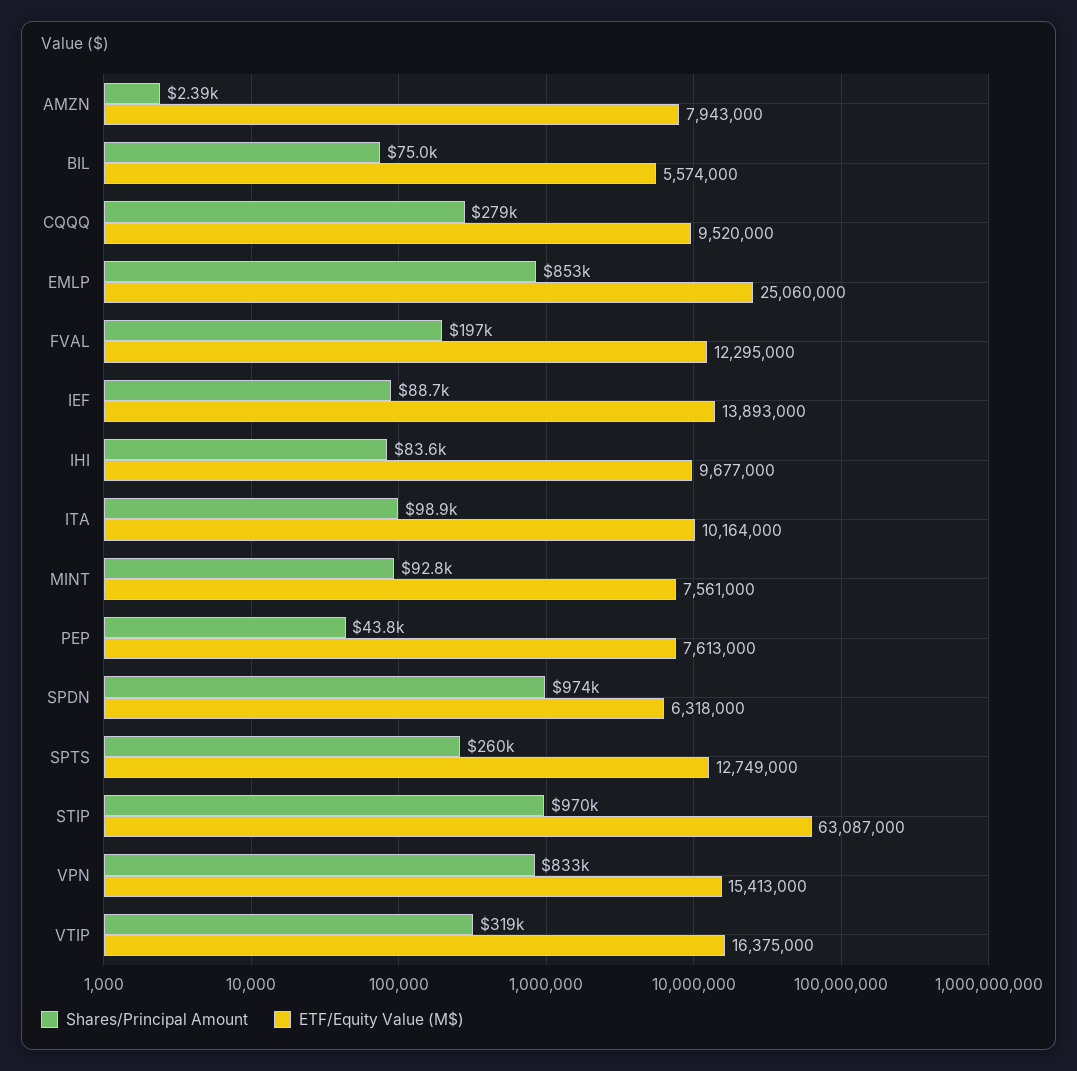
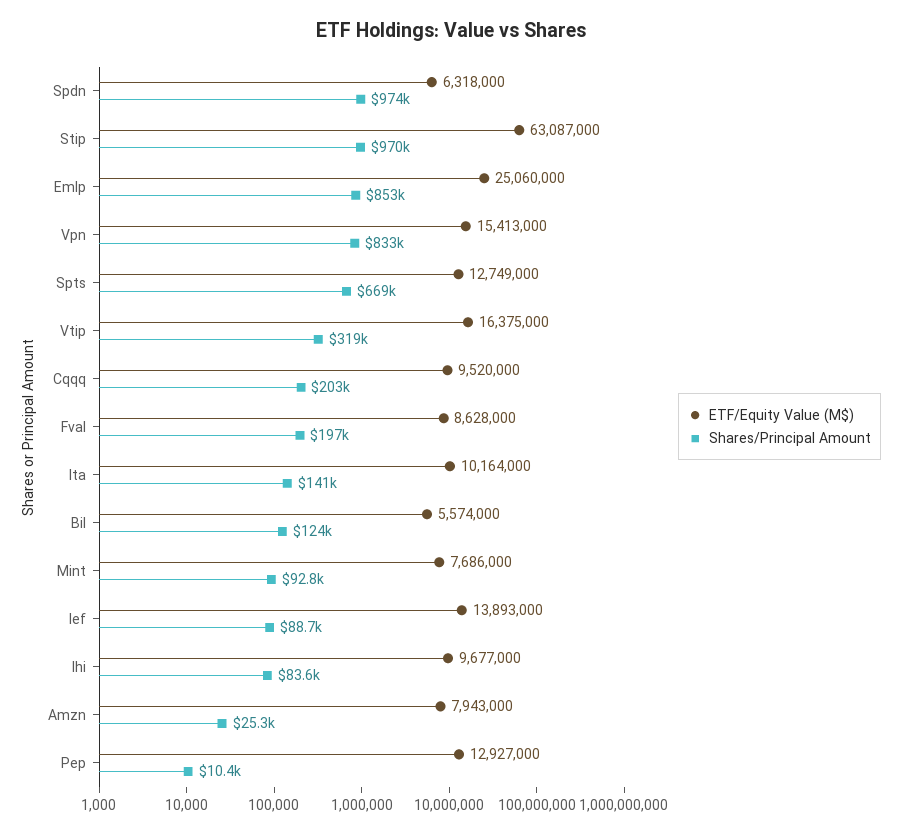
Shares/Principal Amount, AMZN: 2390 -> 25300
Shares/Principal Amount, BIL: 75000 -> 124000
Shares/Principal Amount, CQQQ: 279000 -> 203000
ETF/Equity Value (M$), FVAL: 12295000 -> 8628000
Shares/Principal Amount, ITA: 98900 -> 141000
ETF/Equity Value (M$), MINT: 7561000 -> 7686000
Shares/Principal Amount, PEP: 43800 -> 10400
ETF/Equity Value (M$), PEP: 7613000 -> 12927000
Shares/Principal Amount, SPTS: 260000 -> 669000

